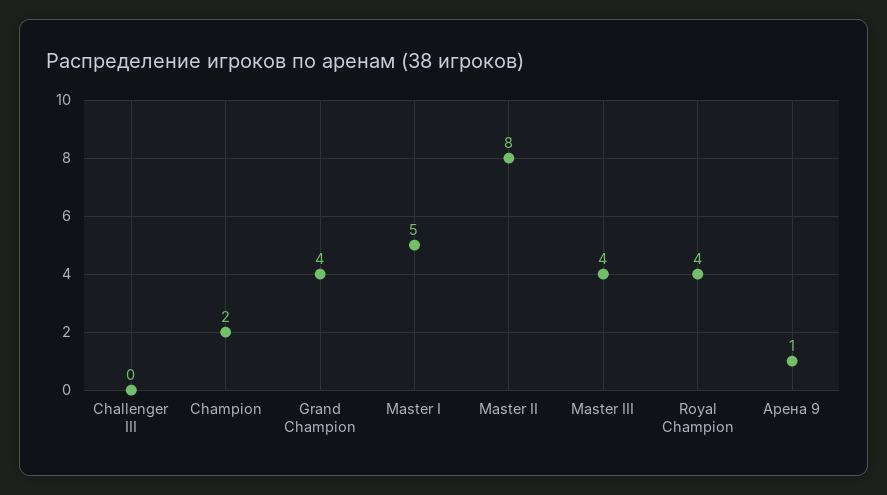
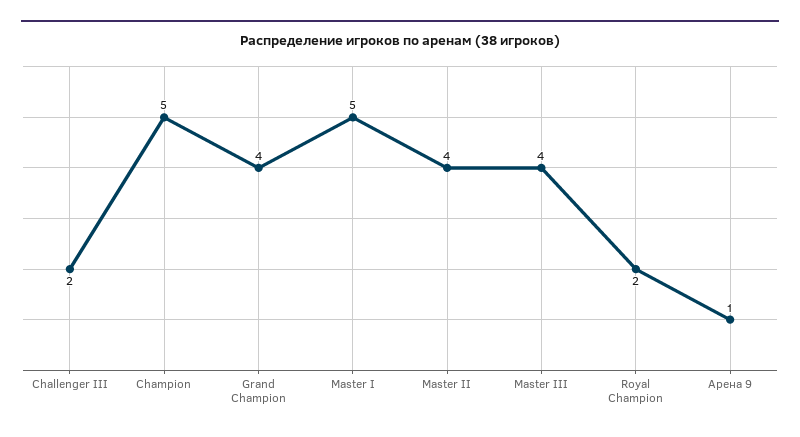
Challenger III: 0 -> 2
Champion: 2 -> 5
Master II: 8 -> 4
Royal Champion: 4 -> 2

